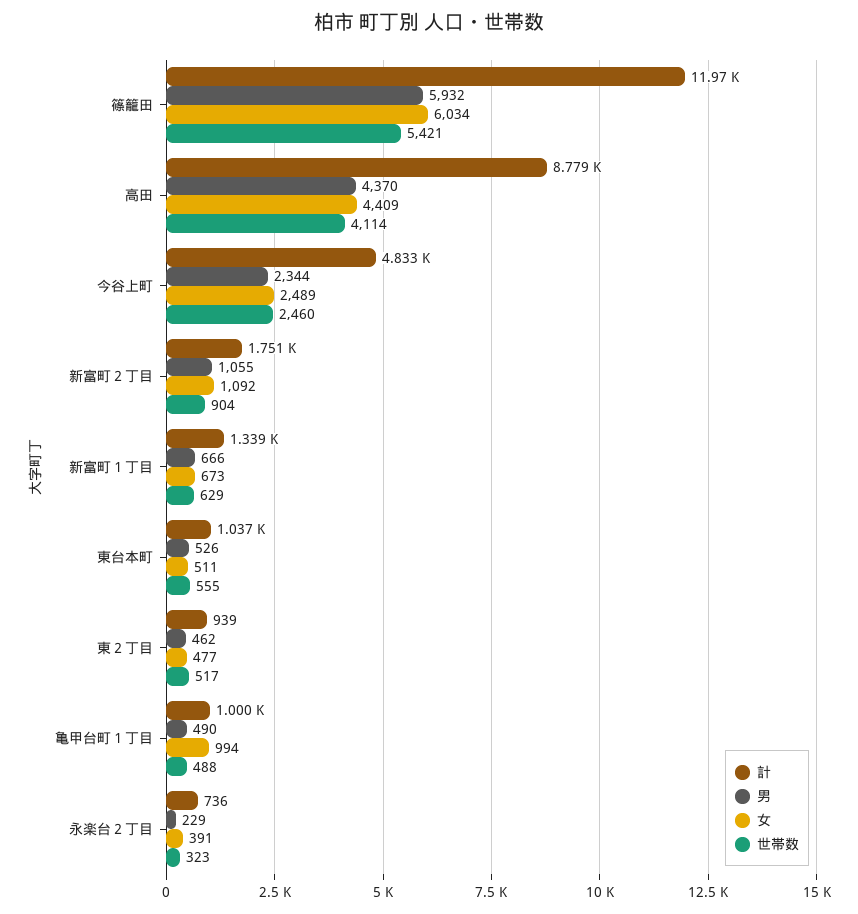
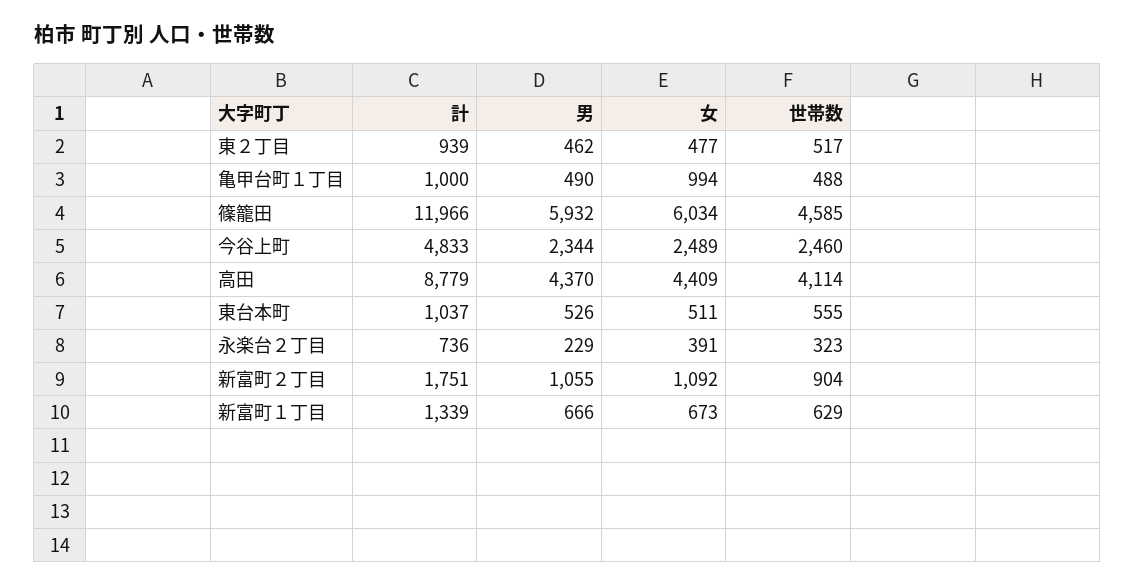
世帯数, 篠籠田: 5421 -> 4585

